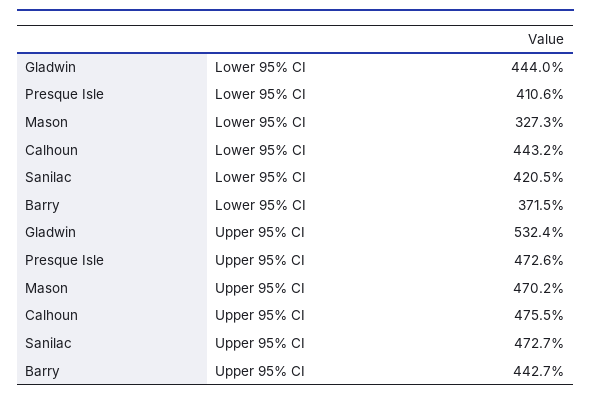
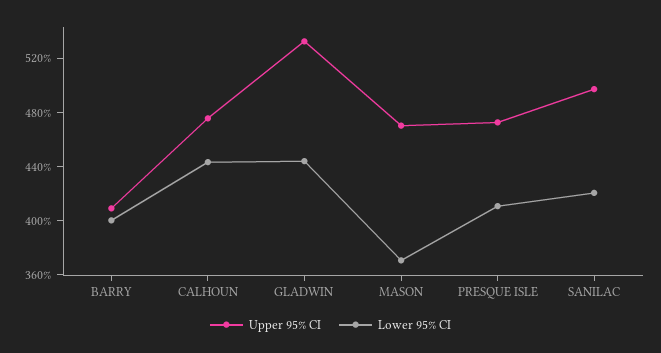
Lower 95% CI, Mason: 327.3 -> 370
Lower 95% CI, Barry: 371.5 -> 400
Upper 95% CI, Sanilac: 472.7 -> 500
Upper 95% CI, Barry: 442.7 -> 410

